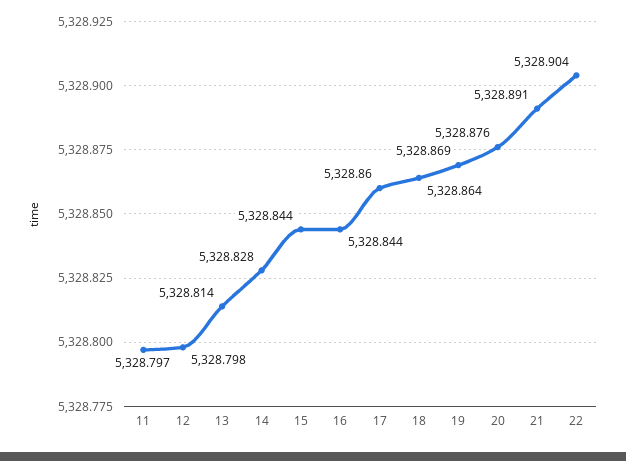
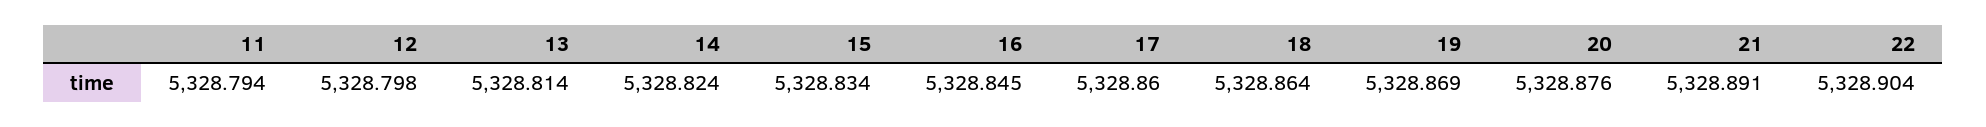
11: 5328.797 -> 5328.794
14: 5328.828 -> 5328.824
15: 5328.844 -> 5328.834
16: 5328.844 -> 5328.845

